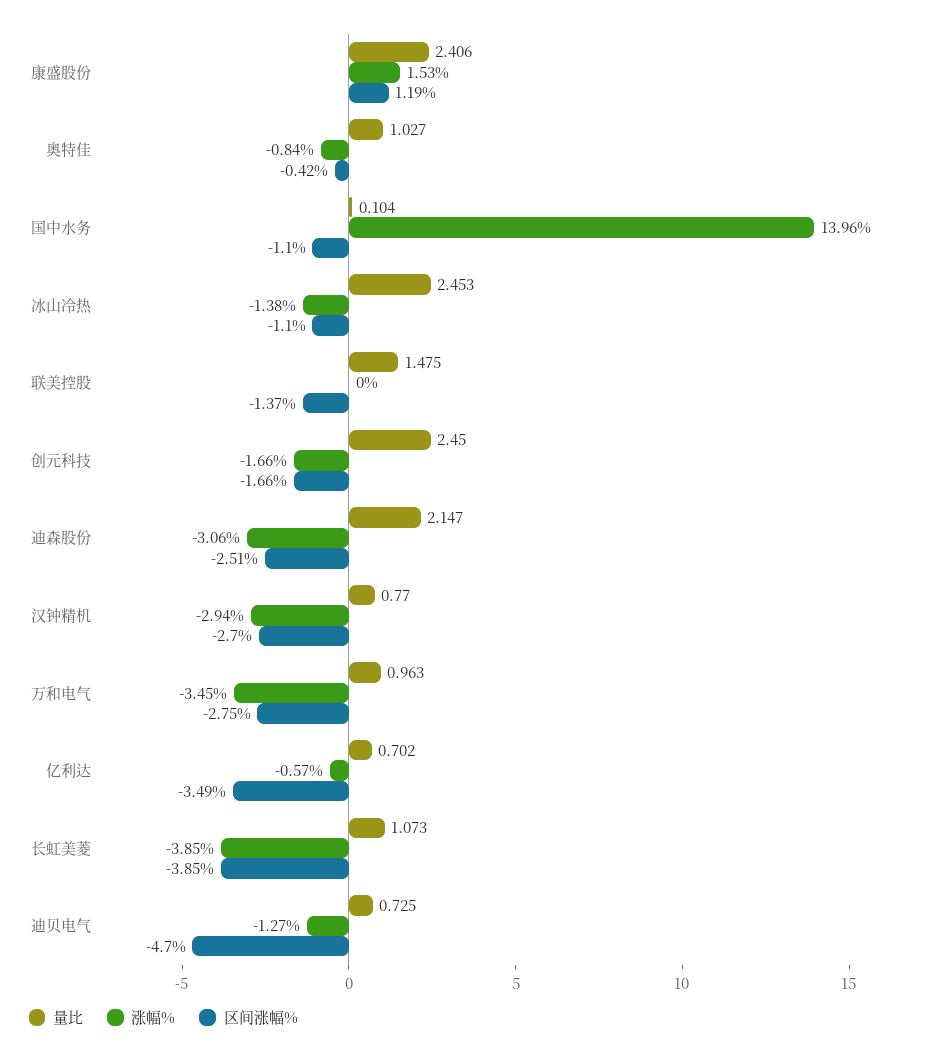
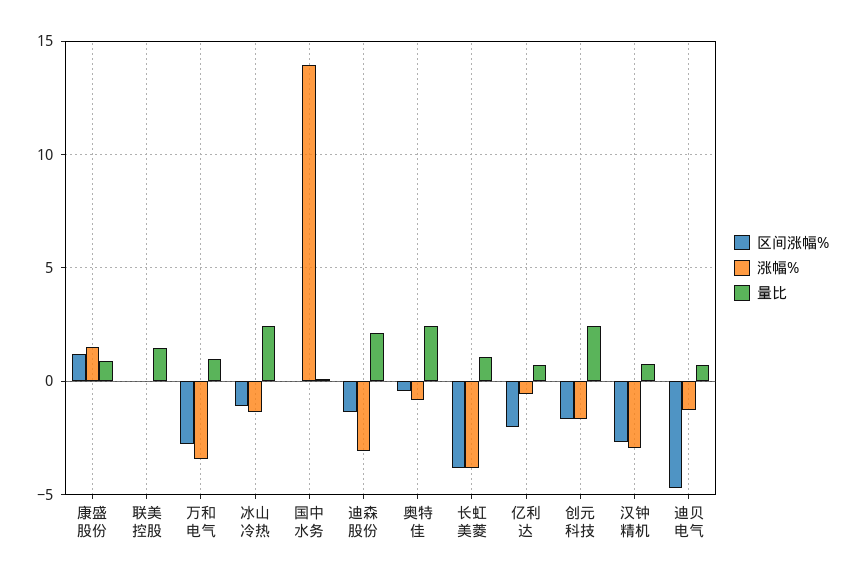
量比, 康盛股份: 2.406 -> 1
量比, 奥特佳: 1.027 -> 2.5
区间涨幅%, 国中水务: -1.1 -> 0
区间涨幅%, 联美控股: -1.37 -> 0
区间涨幅%, 迪森股份: -2.51 -> -1.5
区间涨幅%, 亿利达: -3.49 -> -2

